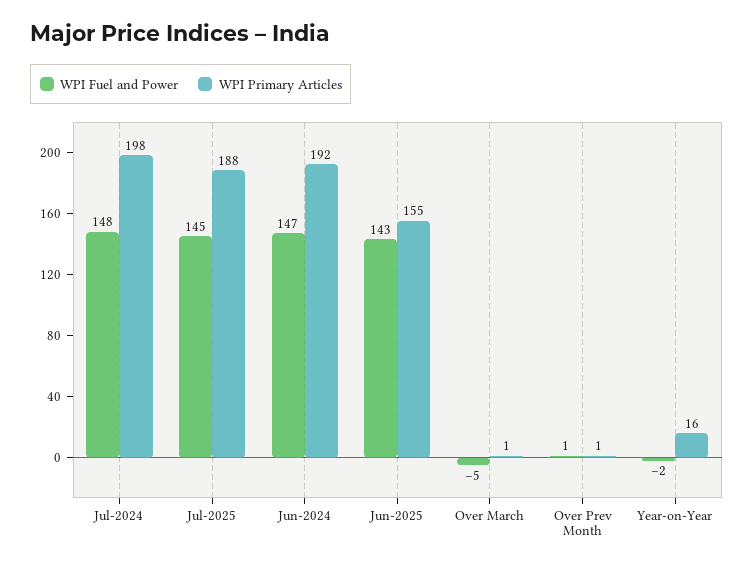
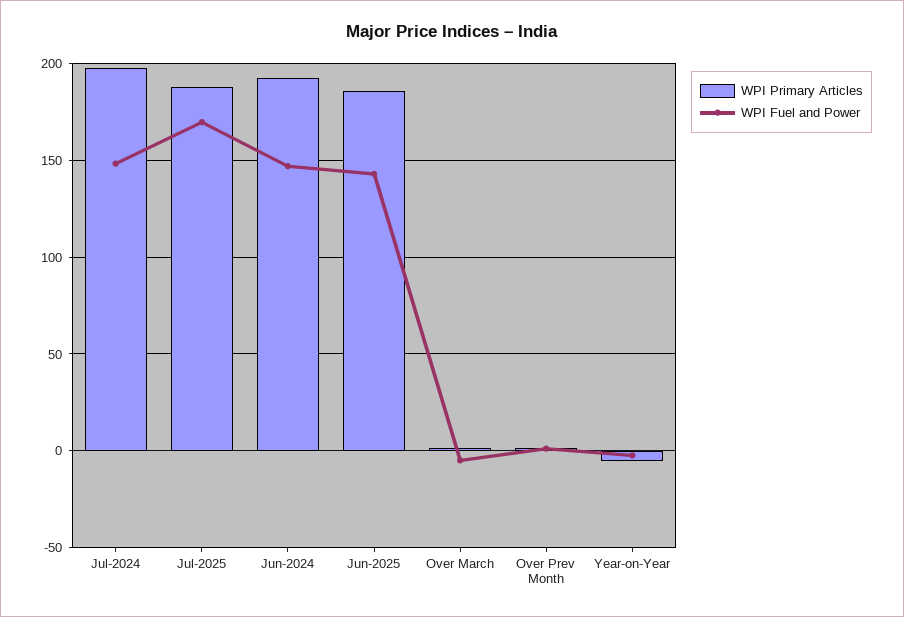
WPI Fuel and Power, Jul-2025: 145 -> 170
WPI Primary Articles, Jun-2025: 155 -> 185
WPI Primary Articles, Year-on-Year: 16 -> -5

